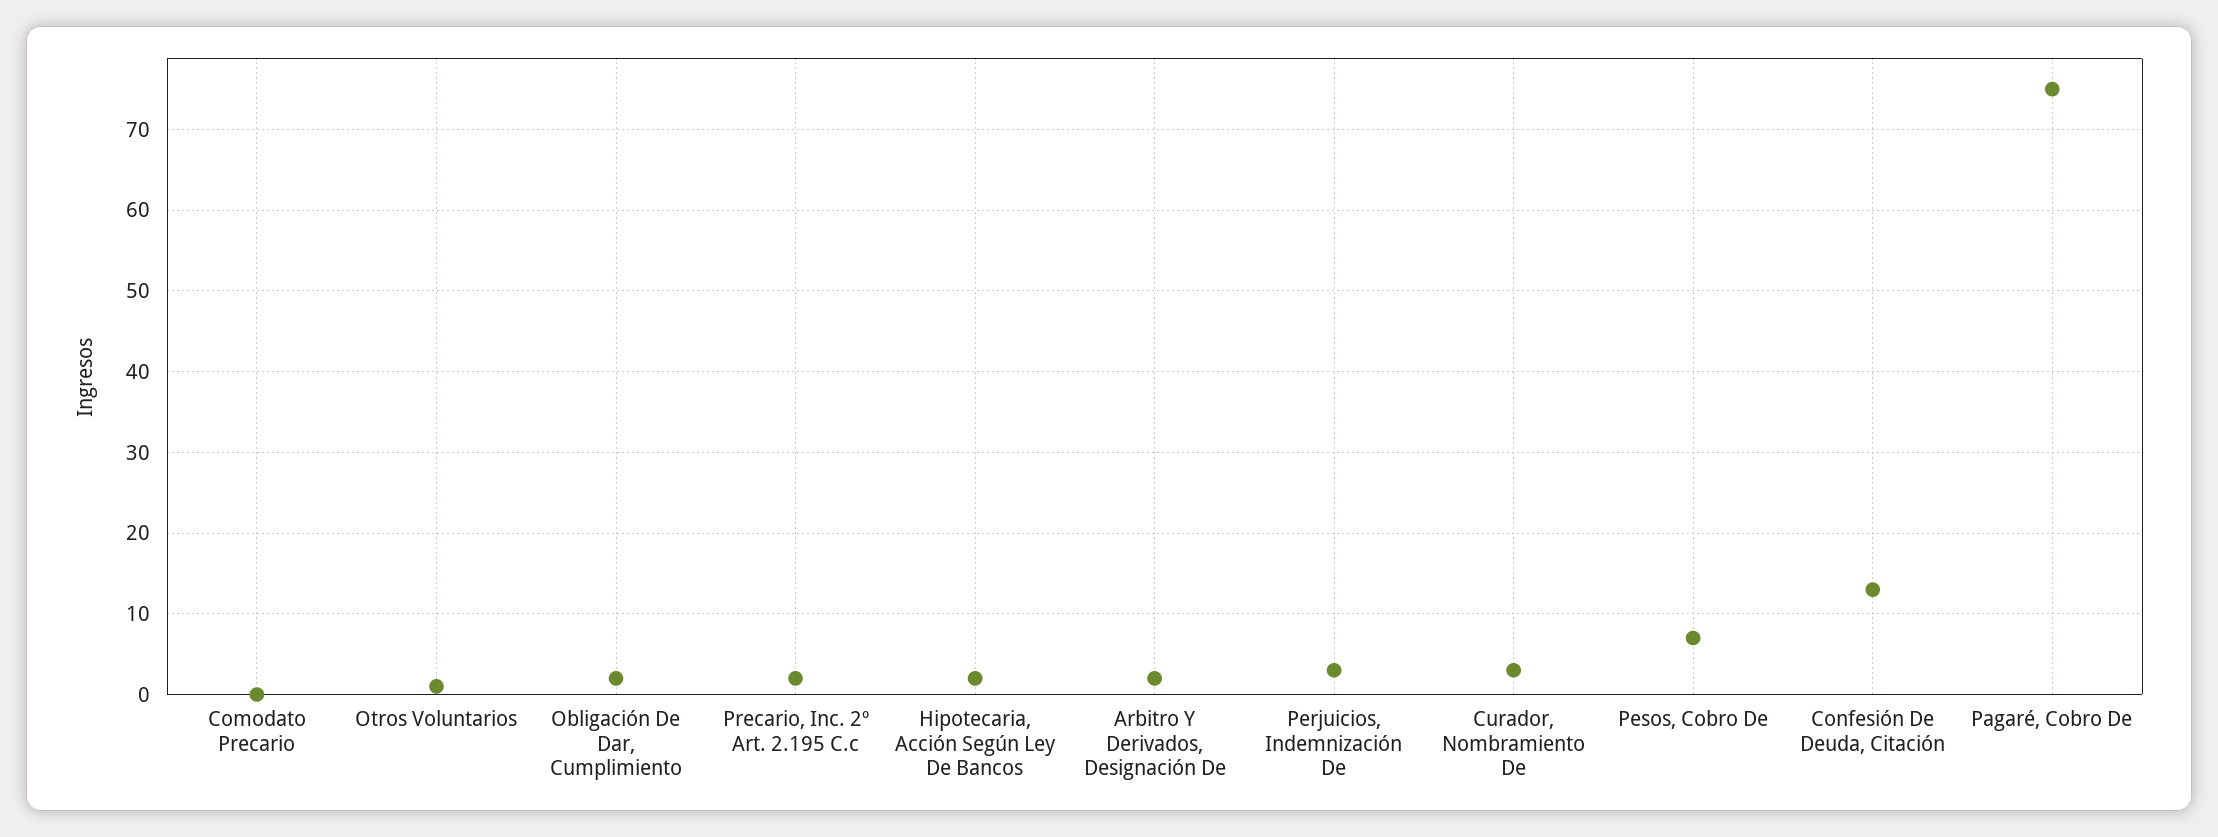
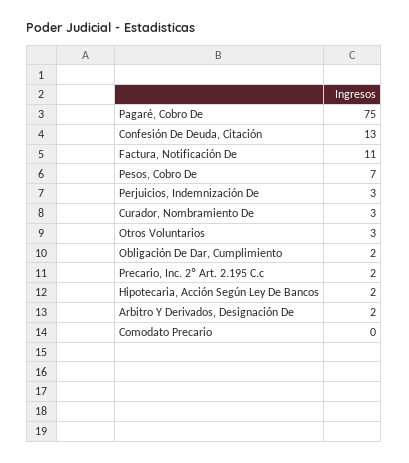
Otros Voluntarios: 1 -> 3
Factura, Notificación De: none -> 11

